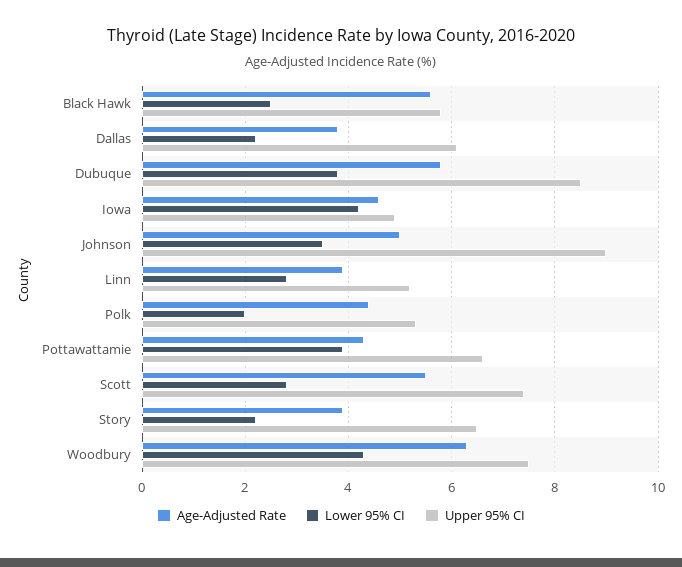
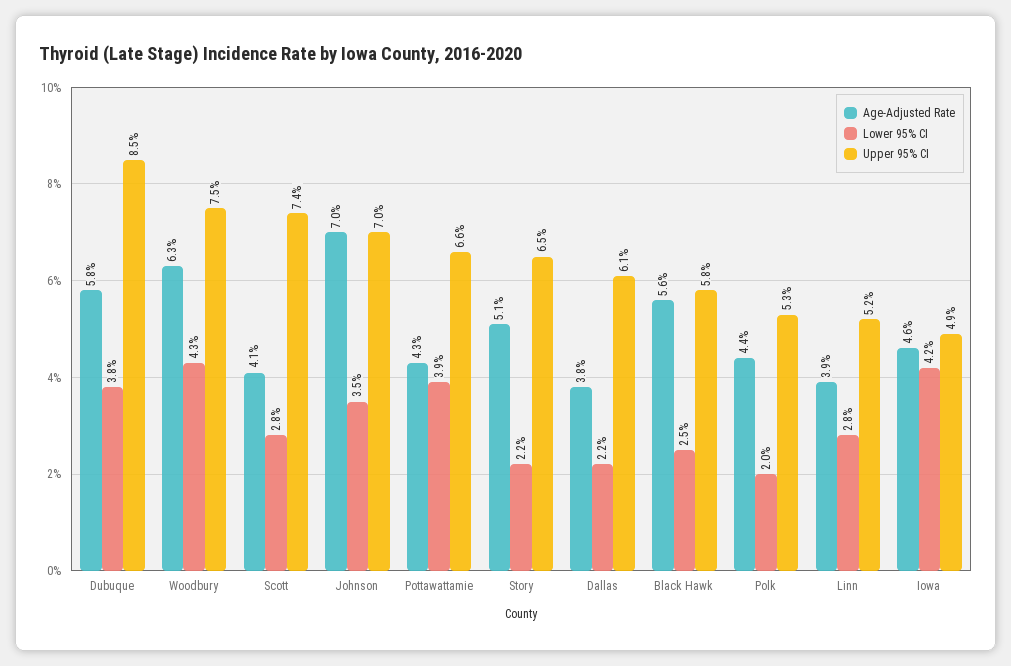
Age-Adjusted Rate, Johnson: 5 -> 7
Upper 95% CI, Johnson: 9 -> 7
Age-Adjusted Rate, Scott: 5.5 -> 4.1
Age-Adjusted Rate, Story: 4 -> 5.1

